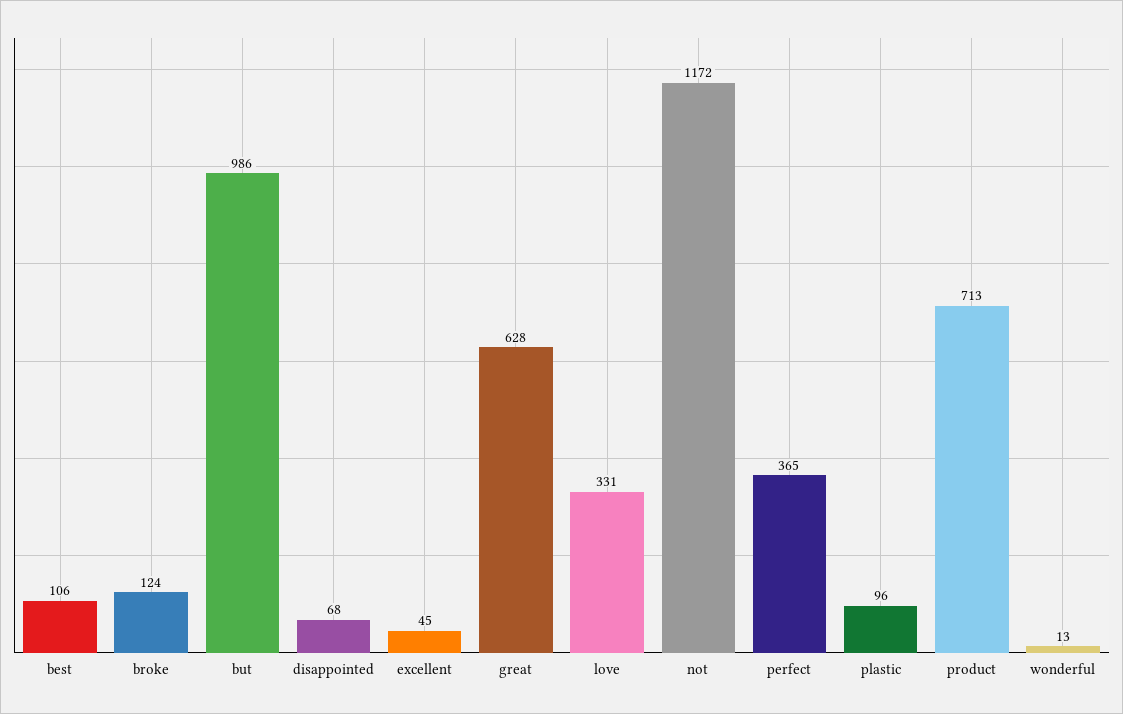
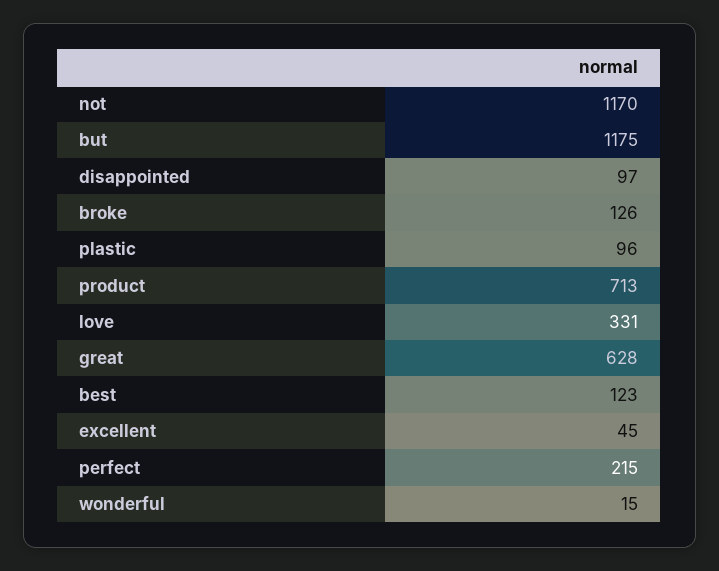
best: 106 -> 123
broke: 124 -> 126
but: 986 -> 1175
disappointed: 68 -> 97
not: 1172 -> 1170
perfect: 365 -> 215
wonderful: 13 -> 15

